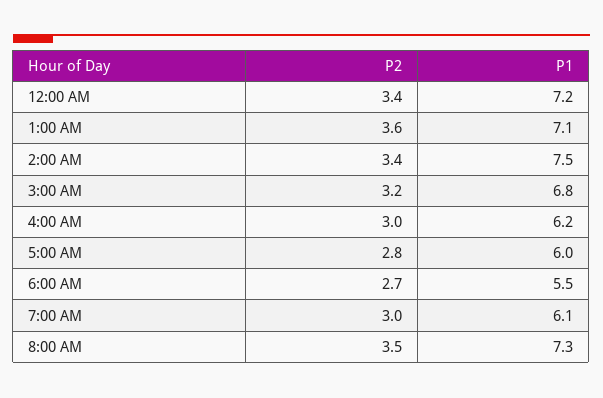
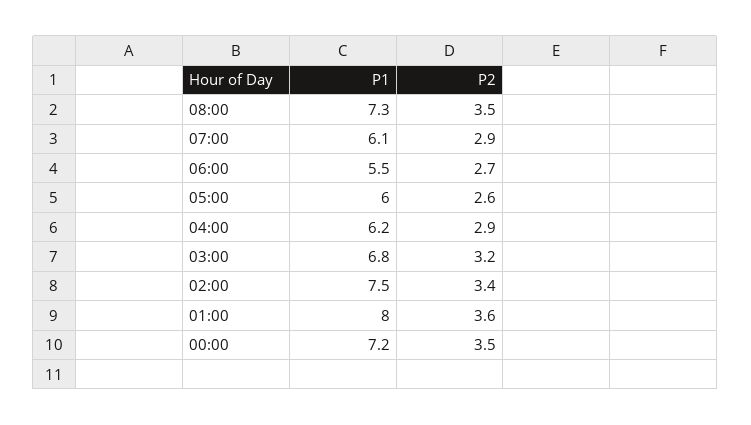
P2, 12:00 AM: 3.4 -> 3.5
P1, 1:00 AM: 7.1 -> 8
P2, 4:00 AM: 3 -> 2.9
P2, 5:00 AM: 2.8 -> 2.6
P2, 7:00 AM: 3 -> 2.9

